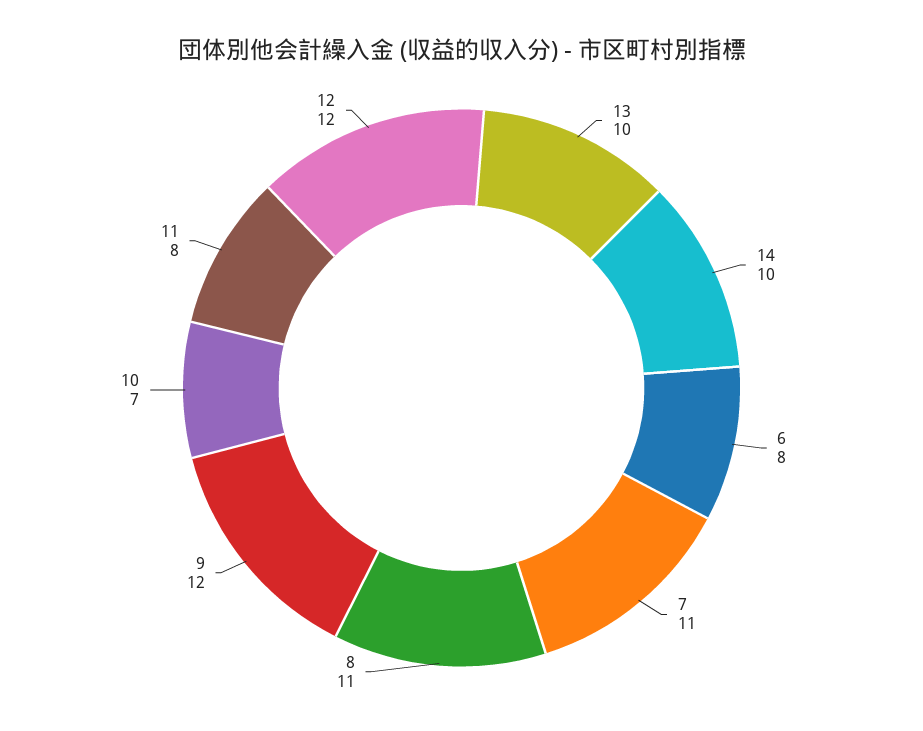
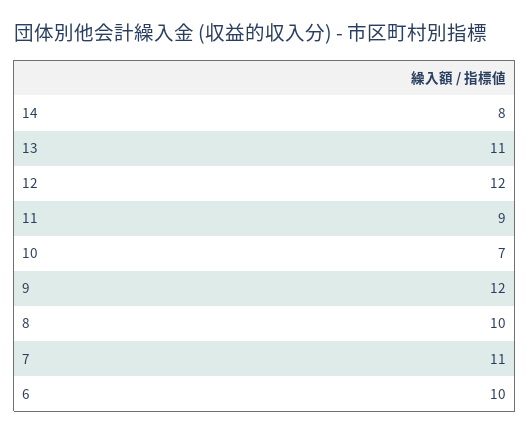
13: 10 -> 11
14: 10 -> 8
6: 8 -> 10
8: 11 -> 10
11: 8 -> 9

